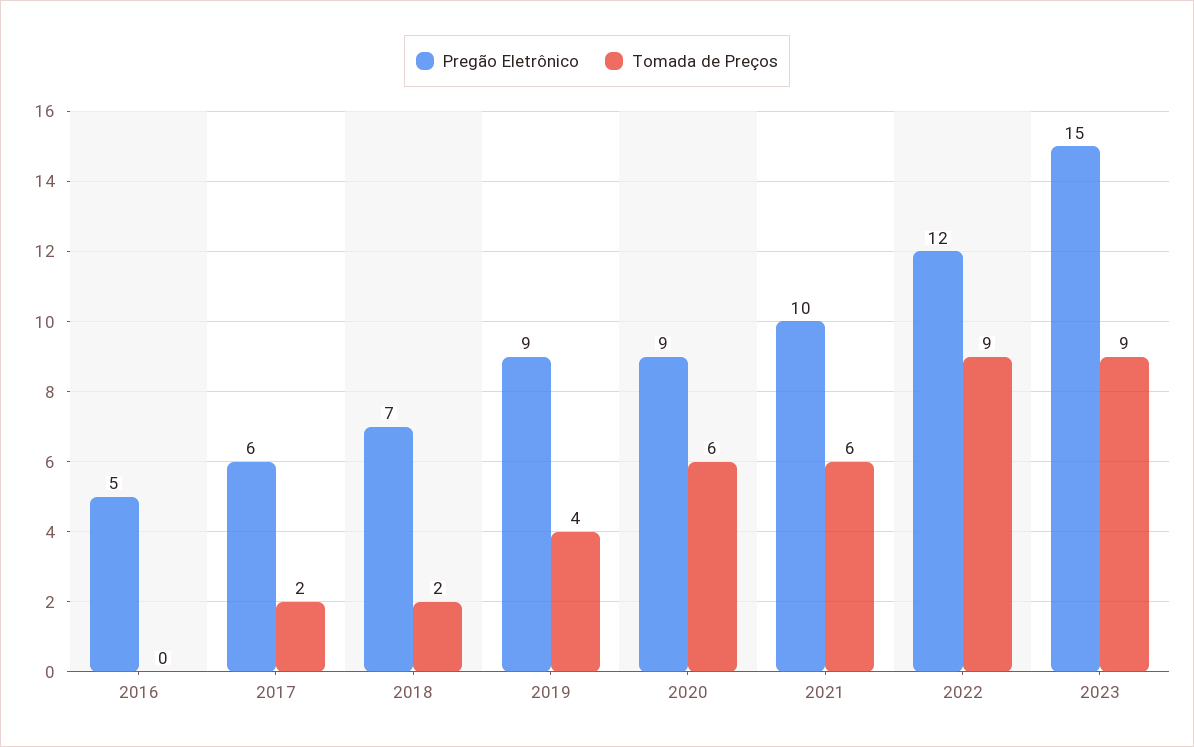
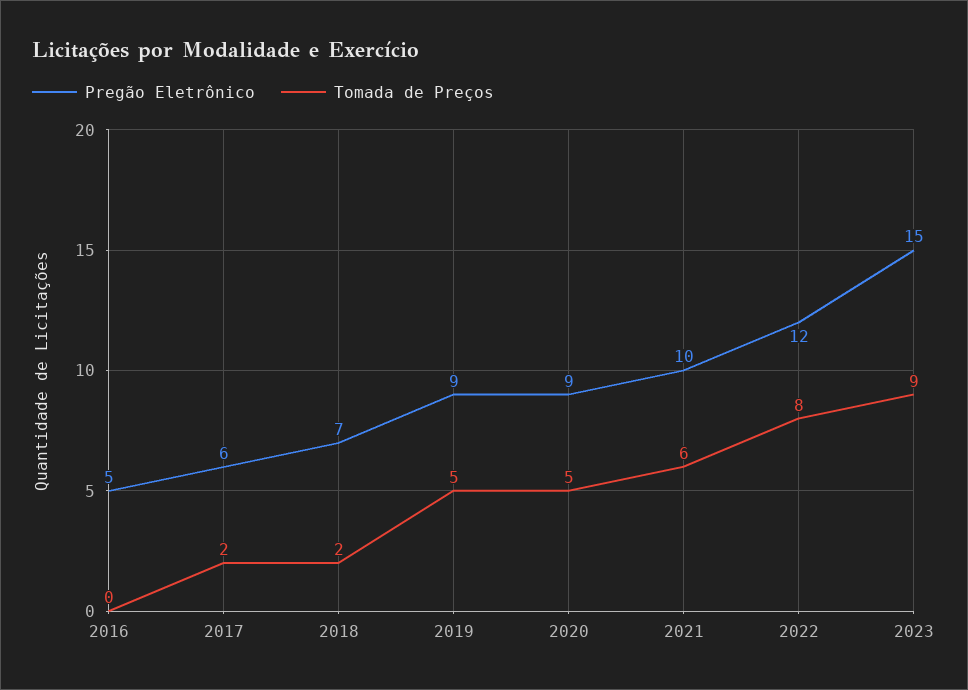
Tomada de Preços, 2019: 4 -> 5
Tomada de Preços, 2020: 6 -> 5
Tomada de Preços, 2022: 9 -> 8

